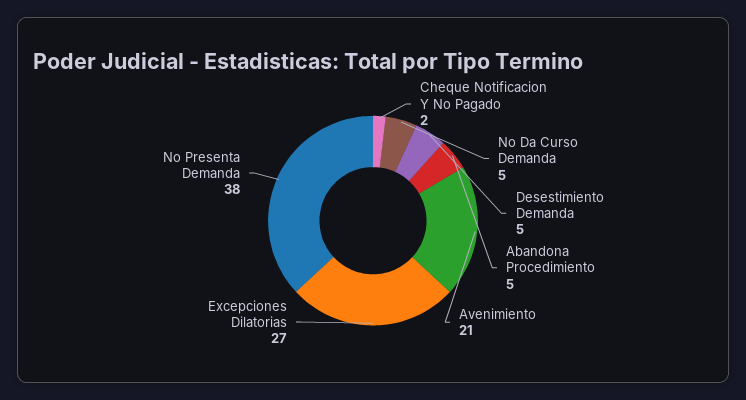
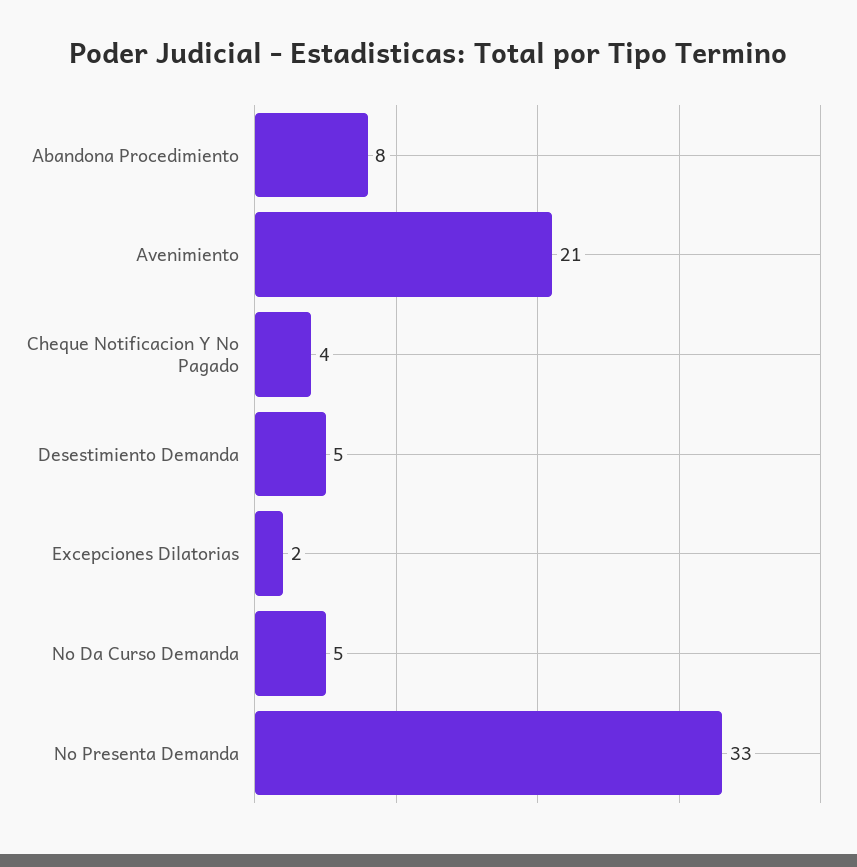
Cheque Notificacion Y No Pagado: 2 -> 4
Abandona Procedimiento: 5 -> 8
Excepciones Dilatorias: 27 -> 2
No Presenta Demanda: 38 -> 33

